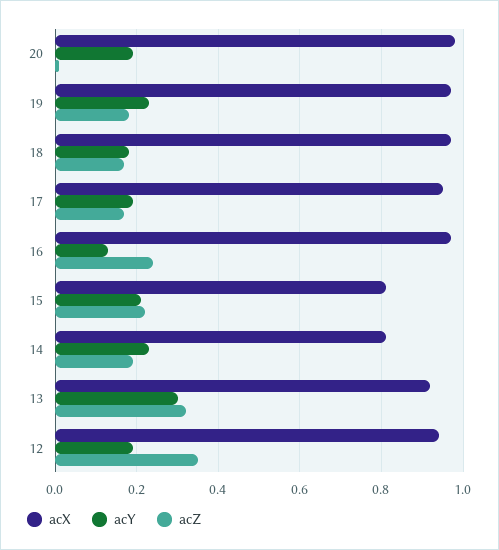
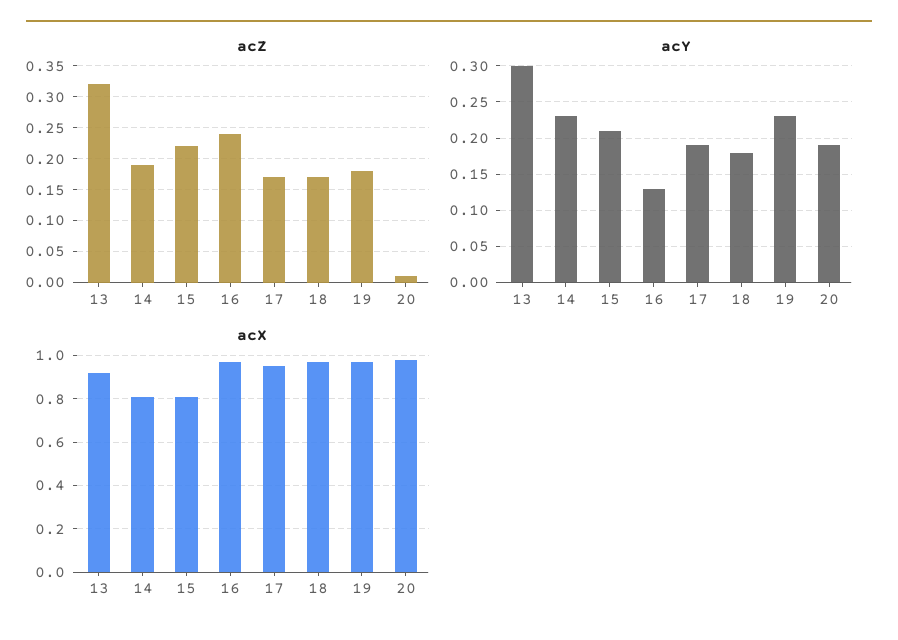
acX, 12: 0.95 -> none
acY, 12: 0.2 -> none
acZ, 12: 0.35 -> none

